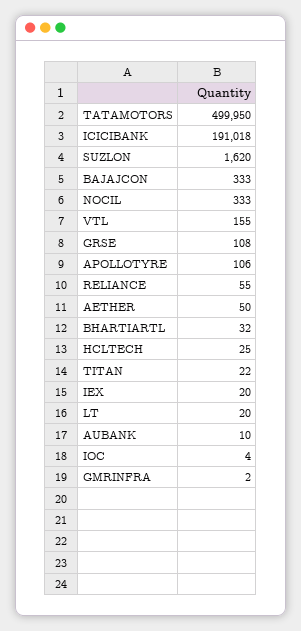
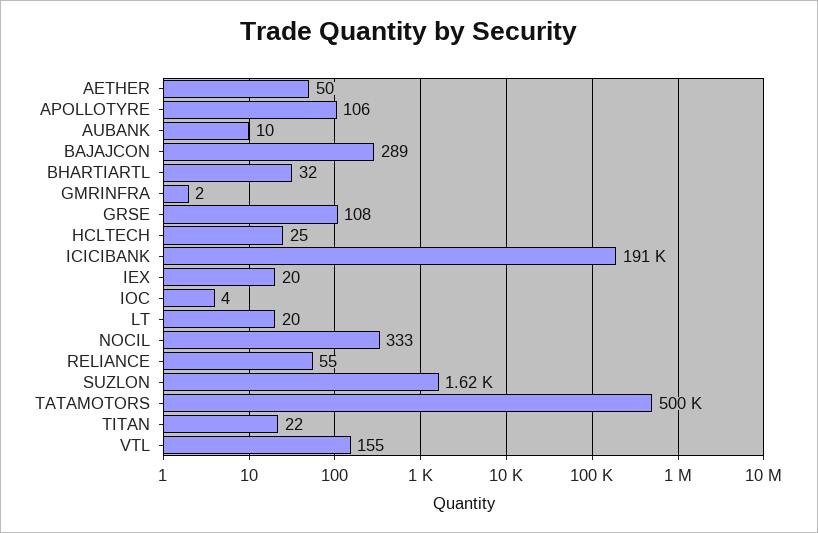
BAJAJCON: 333 -> 289

